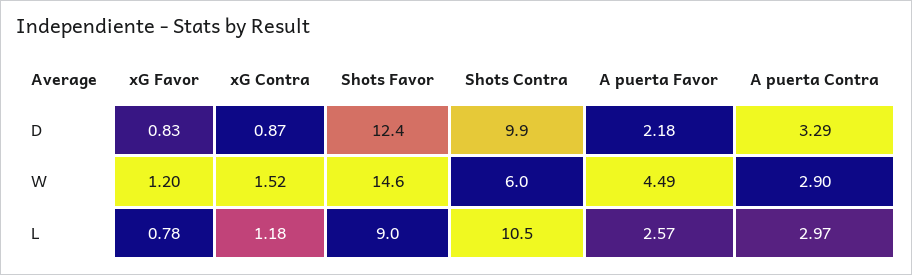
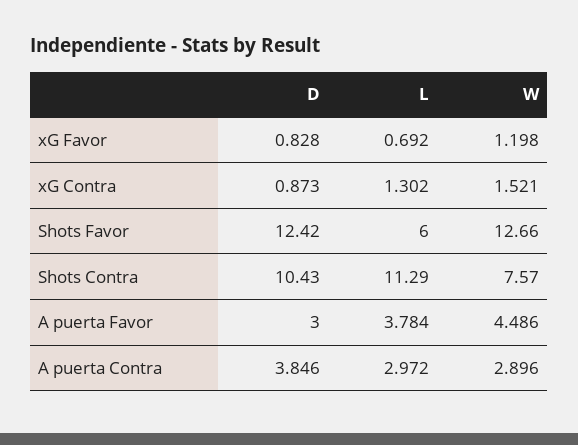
Shots Contra, D: 9.9 -> 10.43
A puerta Favor, D: 2.18 -> 3
A puerta Contra, D: 3.29 -> 3.846
Shots Favor, W: 14.6 -> 12.66
Shots Contra, W: 6 -> 7.57
xG Favor, L: 0.78 -> 0.692
xG Contra, L: 1.18 -> 1.302
Shots Favor, L: 9 -> 6
Shots Contra, L: 10.5 -> 11.29
A puerta Favor, L: 2.57 -> 3.784

